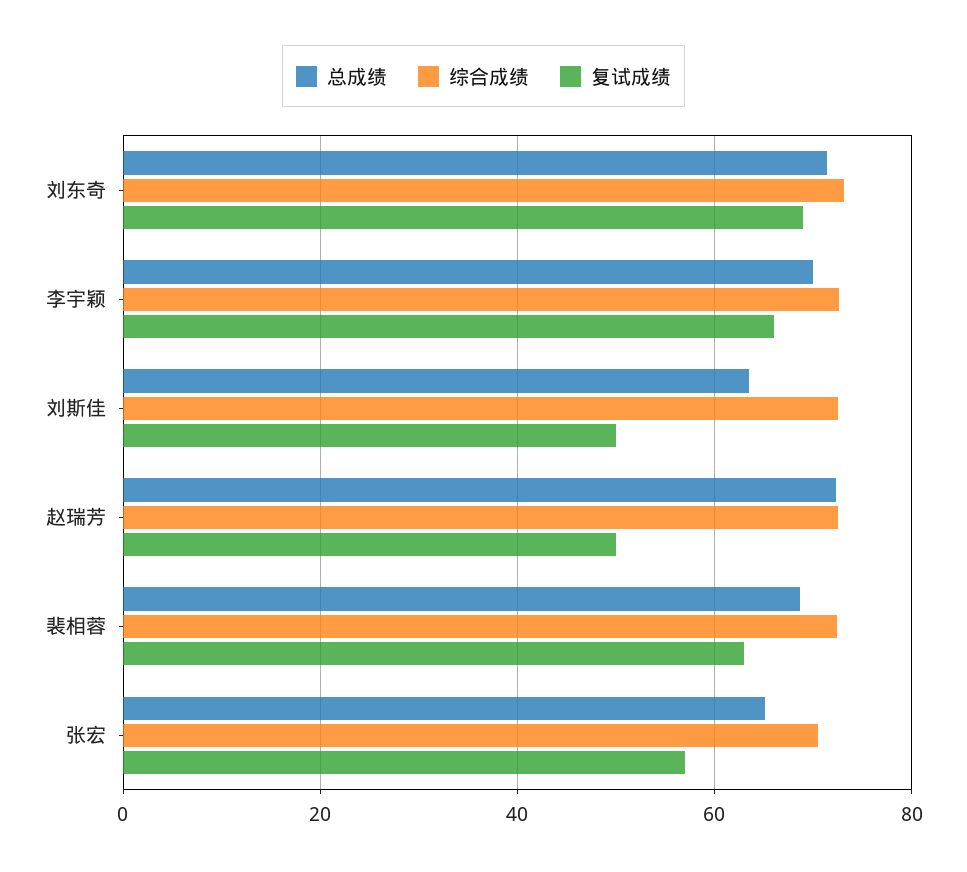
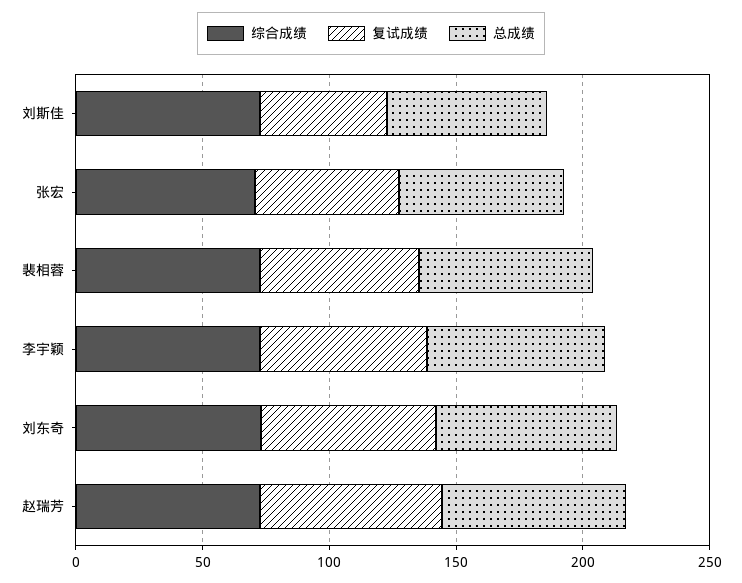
复试成绩, 赵瑞芳: 50 -> 70

